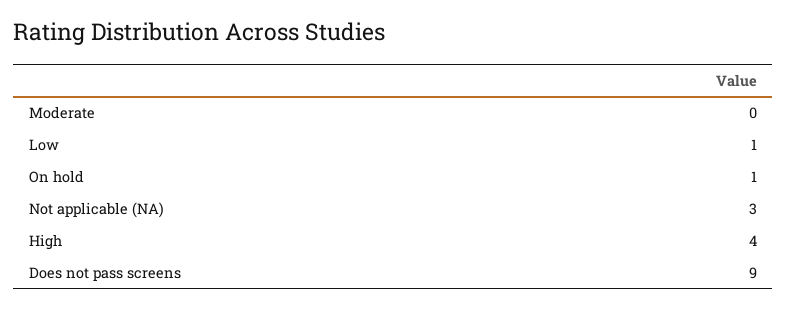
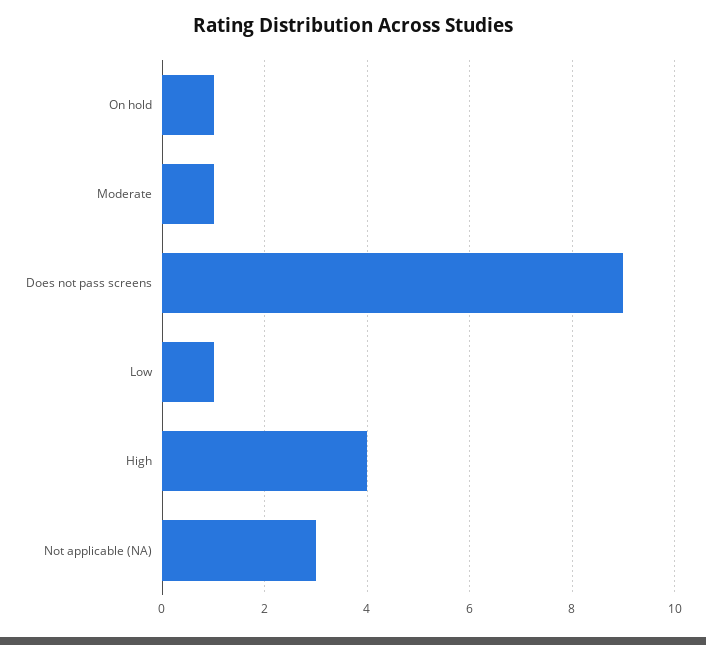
Moderate: 0 -> 1

